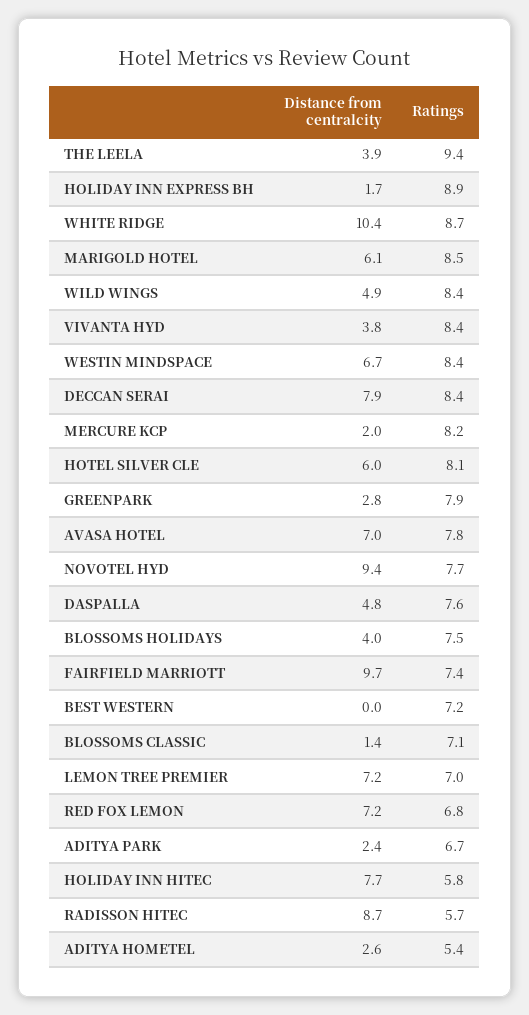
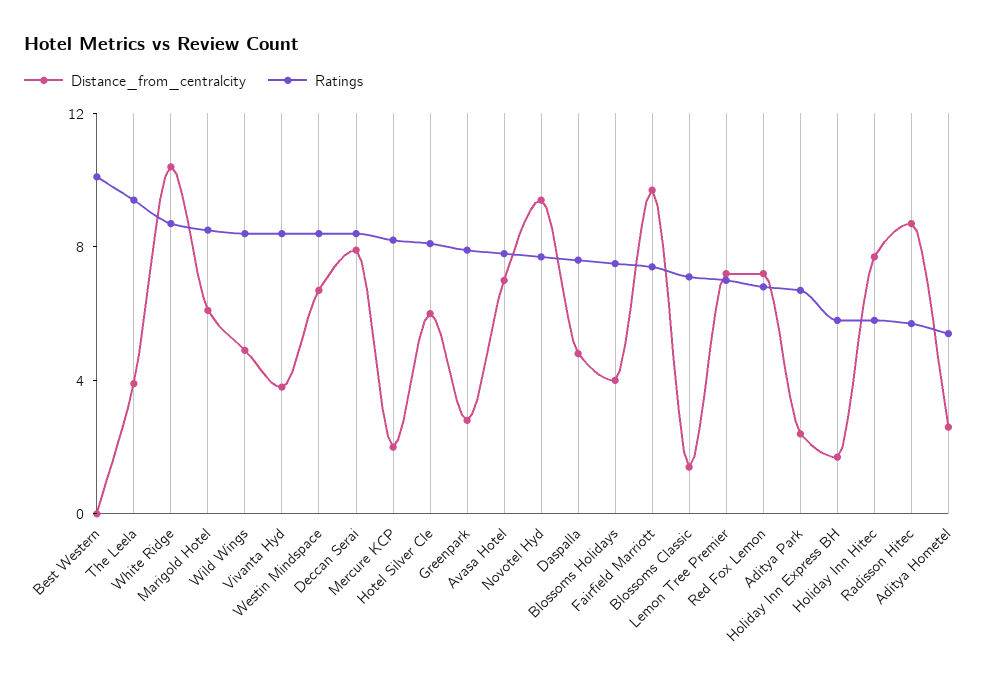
Ratings, HOLIDAY INN EXPRESS BH: 8.9 -> 6
Ratings, BEST WESTERN: 7.2 -> 10

